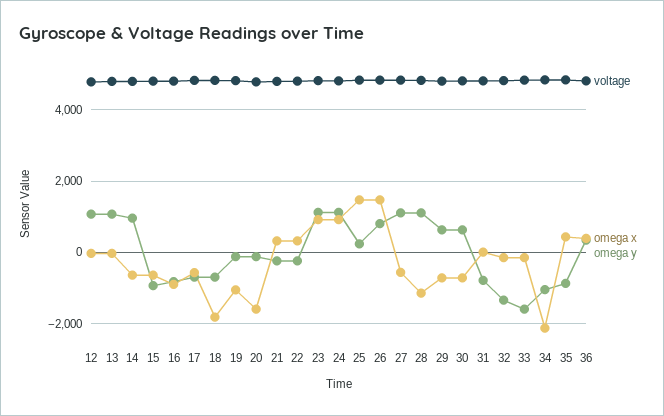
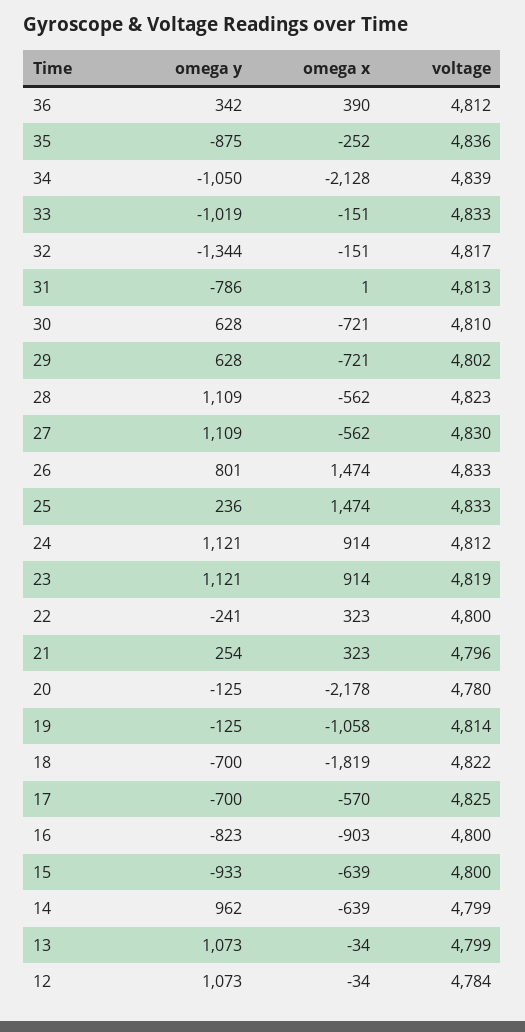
omega x, 20: -1600 -> -2178
omega y, 21: -200 -> 254
omega x, 28: -1200 -> -562
omega y, 33: -1600 -> -1019
omega x, 35: 400 -> -252

